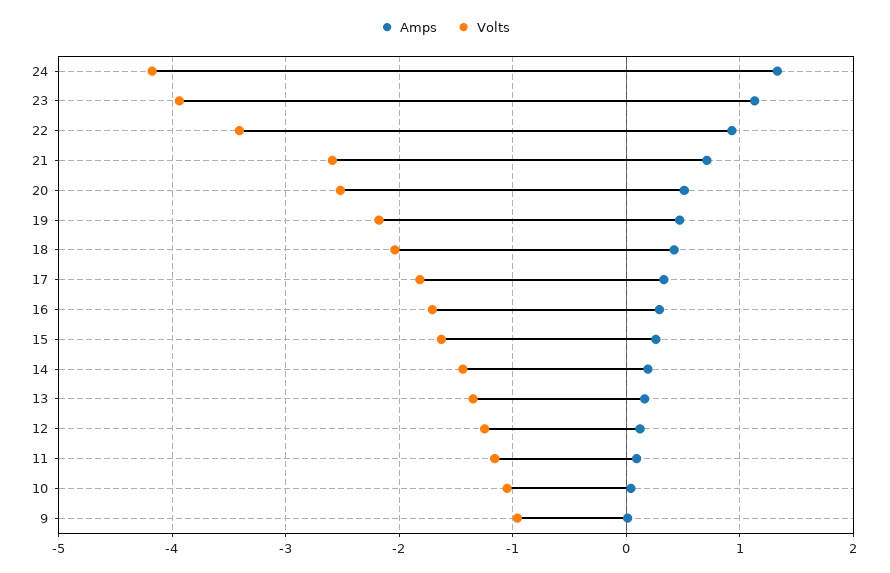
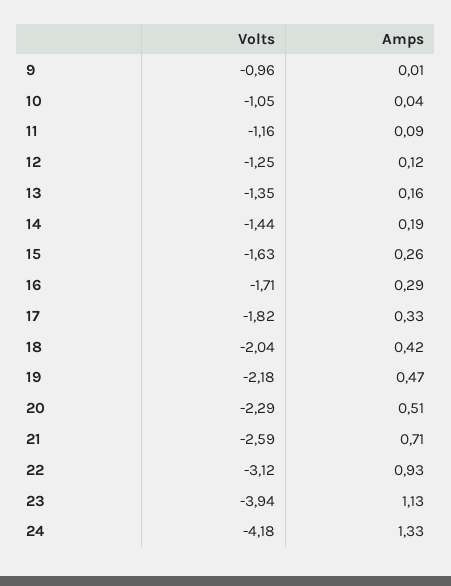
Volts, 22: -3.4 -> -3.12
Volts, 20: -2.5 -> -2.29

